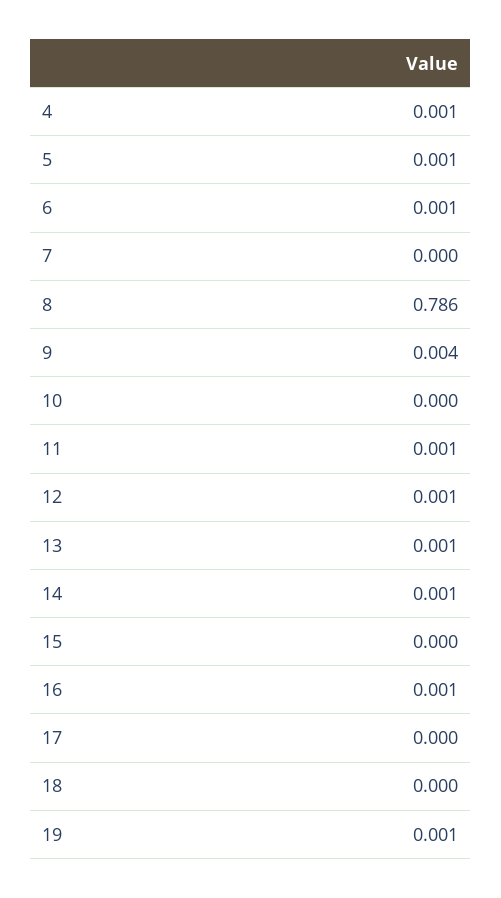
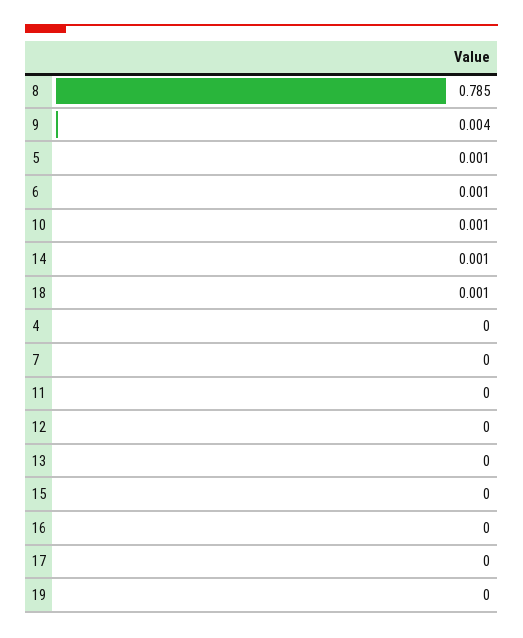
4: 0.001 -> 0
8: 0.786 -> 0.785
10: 0 -> 0.001
11: 0.001 -> 0
12: 0.001 -> 0
13: 0.001 -> 0
16: 0.001 -> 0
18: 0 -> 0.001
19: 0.001 -> 0

